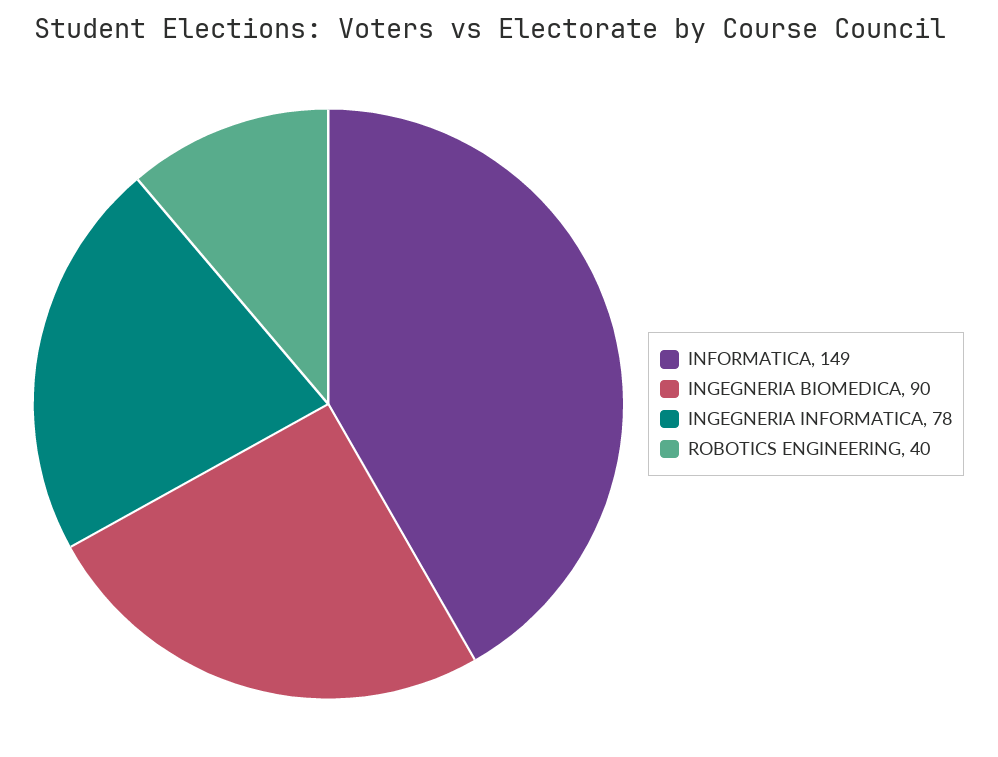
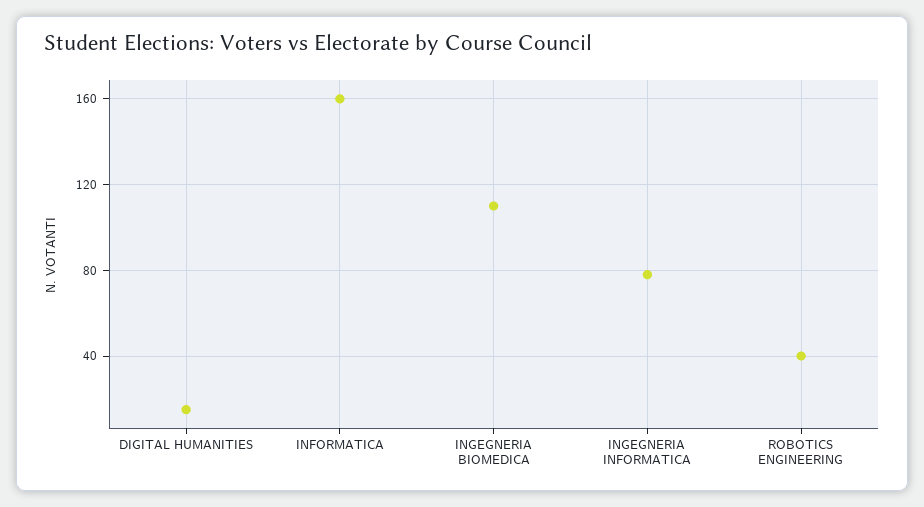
INFORMATICA: 149 -> 160
INGEGNERIA BIOMEDICA: 90 -> 110
DIGITAL HUMANITIES: none -> 15

